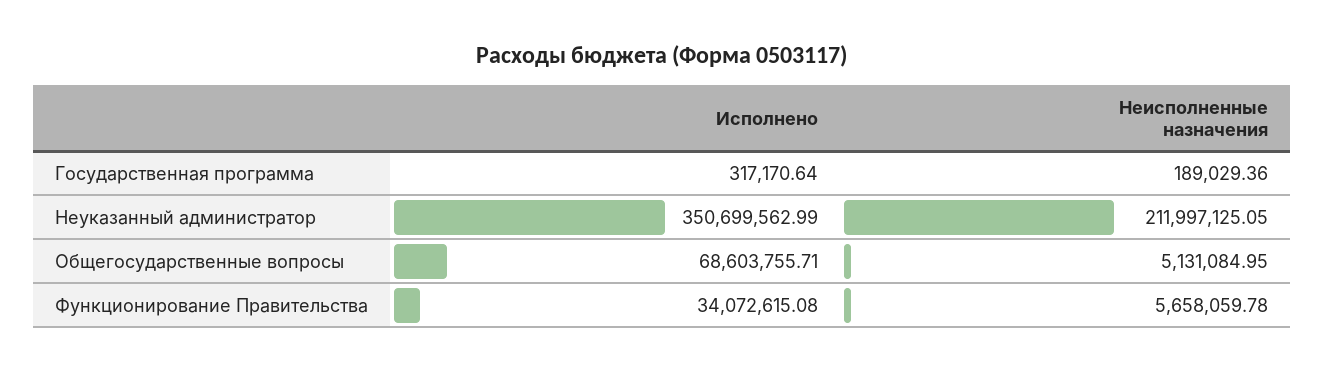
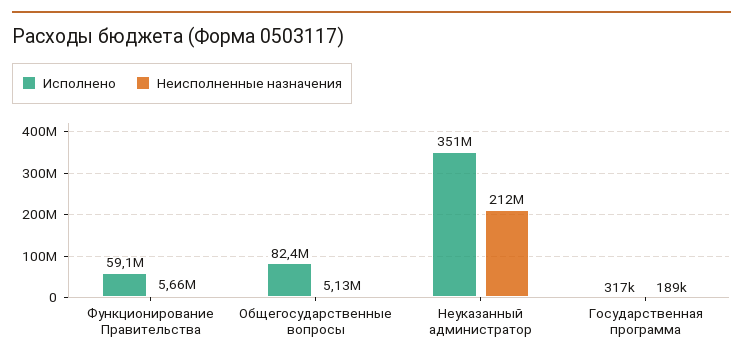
Исполнено, Общегосударственные вопросы: 68603755.71 -> 82400000
Исполнено, Функционирование Правительства: 34072615.08 -> 59100000

